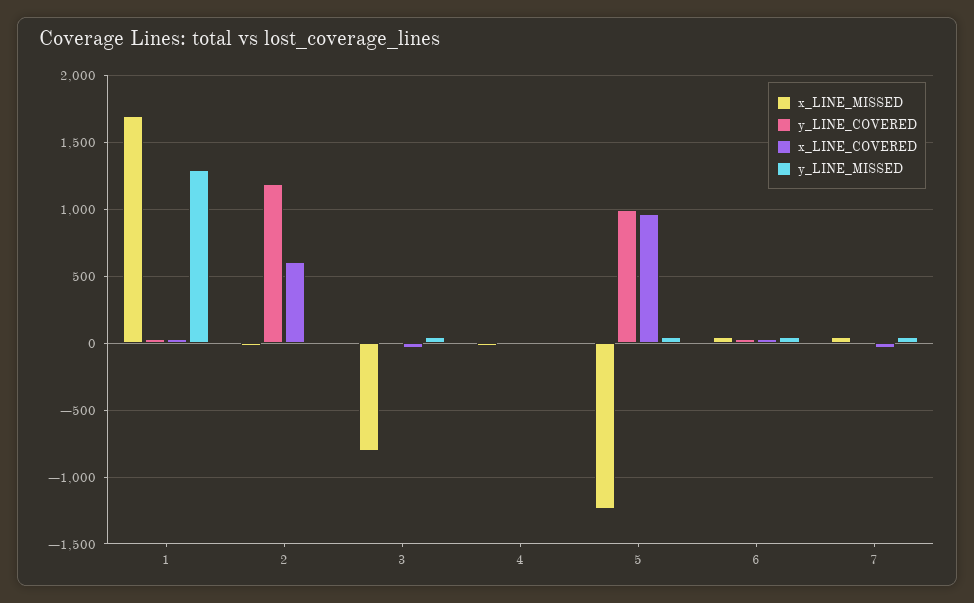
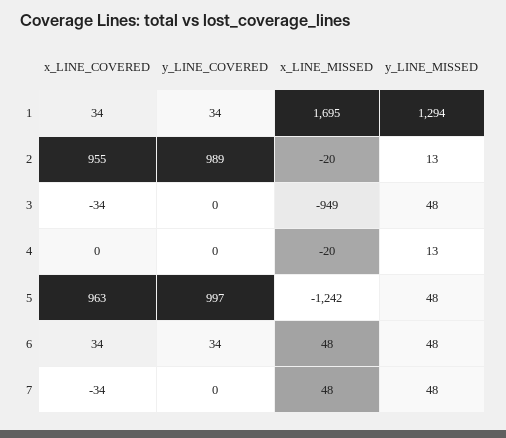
y_LINE_COVERED, 2: 1200 -> 989
x_LINE_COVERED, 2: 600 -> 955
x_LINE_MISSED, 3: -800 -> -949

